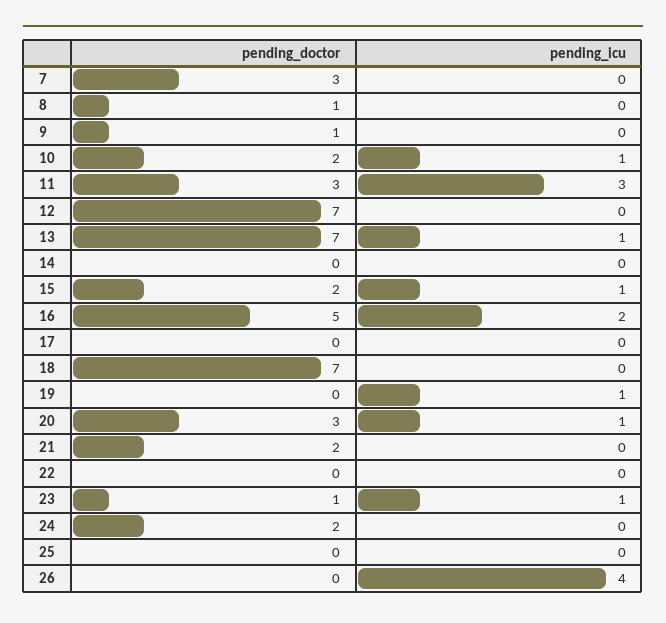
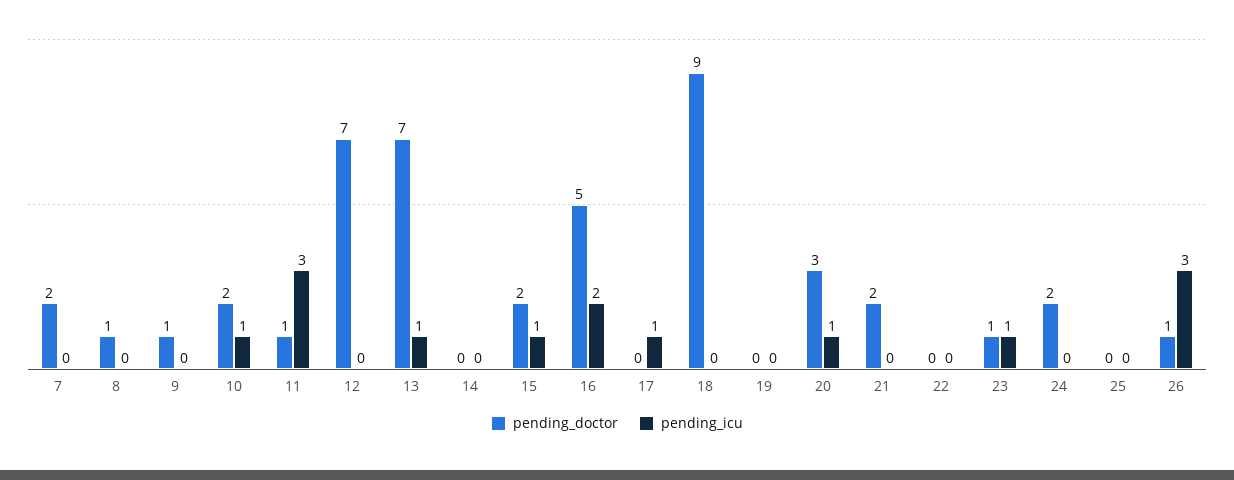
pending_doctor, 7: 3 -> 2
pending_doctor, 11: 3 -> 1
pending_icu, 17: 0 -> 1
pending_doctor, 18: 7 -> 9
pending_icu, 19: 1 -> 0
pending_doctor, 26: 0 -> 1
pending_icu, 26: 4 -> 3

